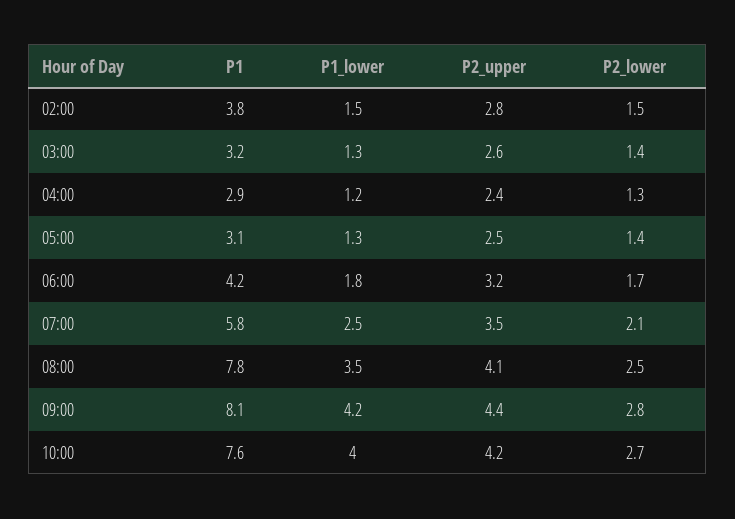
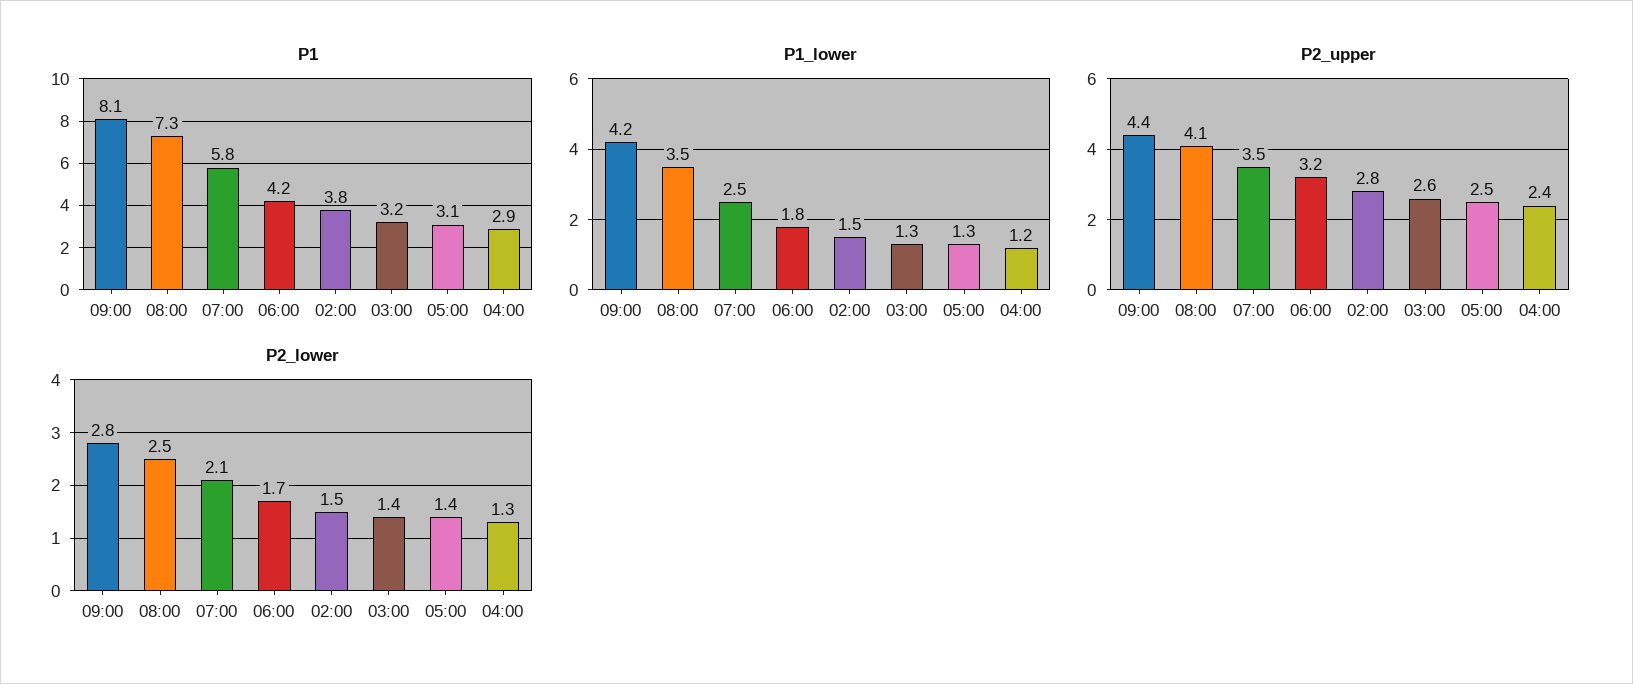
P1, 08:00: 7.8 -> 7.3
P1, 10:00: 7.6 -> none
P1_lower, 10:00: 4 -> none
P2_upper, 10:00: 4.2 -> none
P2_lower, 10:00: 2.7 -> none

